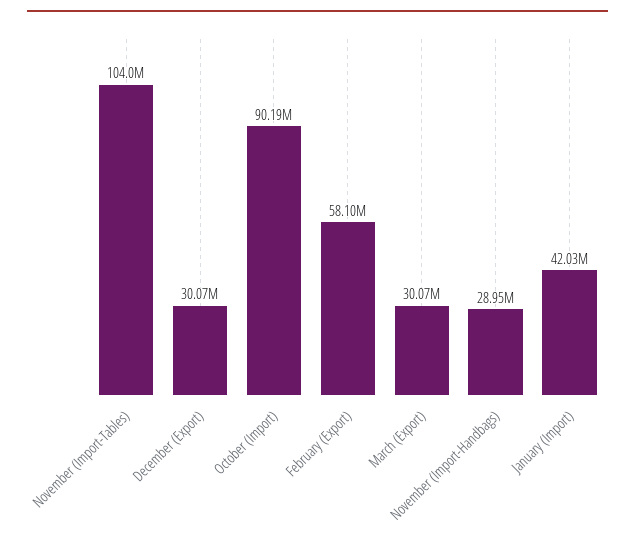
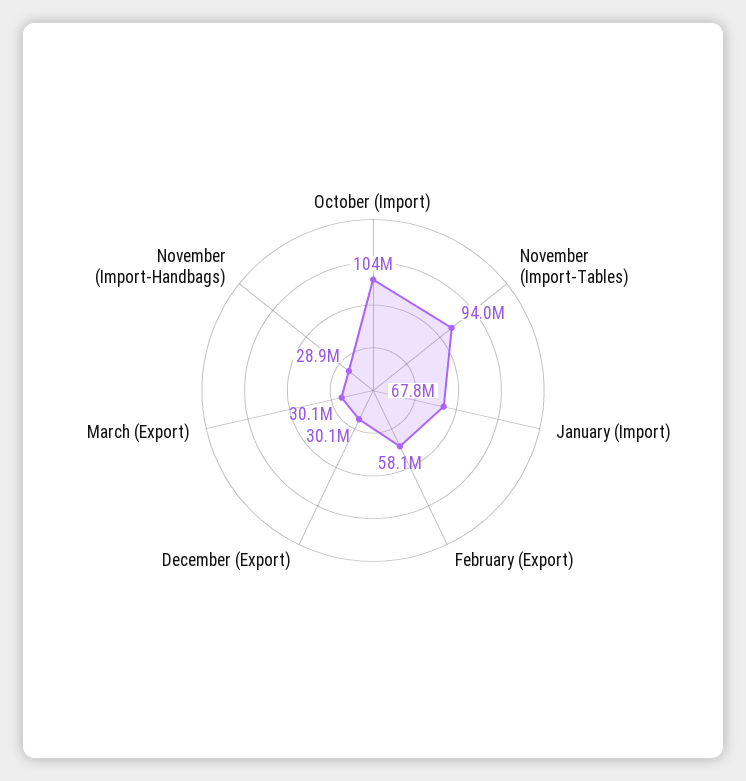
November (Import-Tables): 104000000 -> 94000000
October (Import): 90190000 -> 104000000
January (Import): 42030000 -> 67800000

